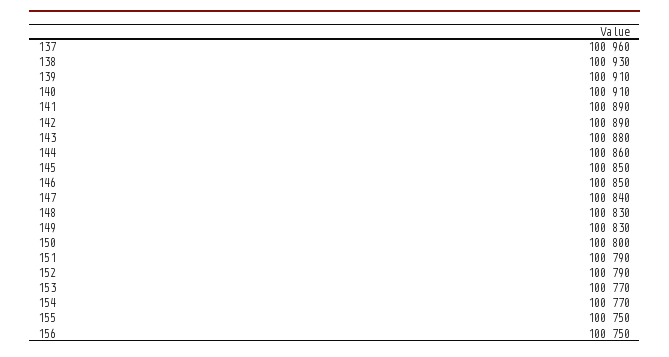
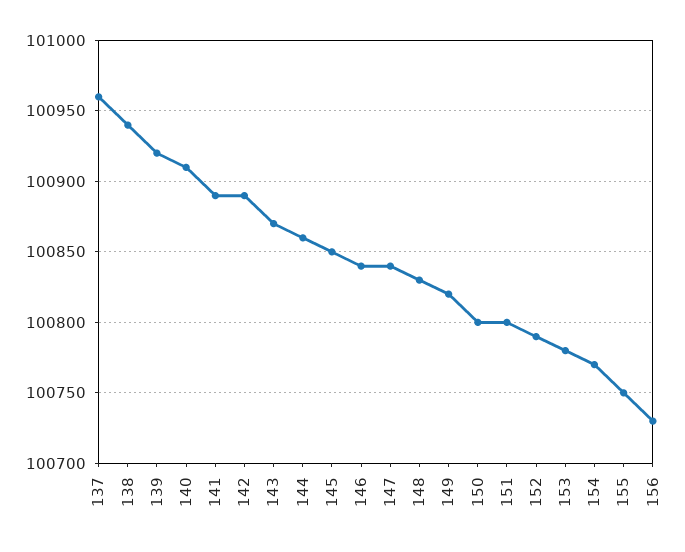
138: 100930 -> 100940
139: 100910 -> 100920
143: 100880 -> 100870
146: 100850 -> 100840
149: 100830 -> 100820
151: 100790 -> 100800
153: 100770 -> 100780
156: 100750 -> 100730

